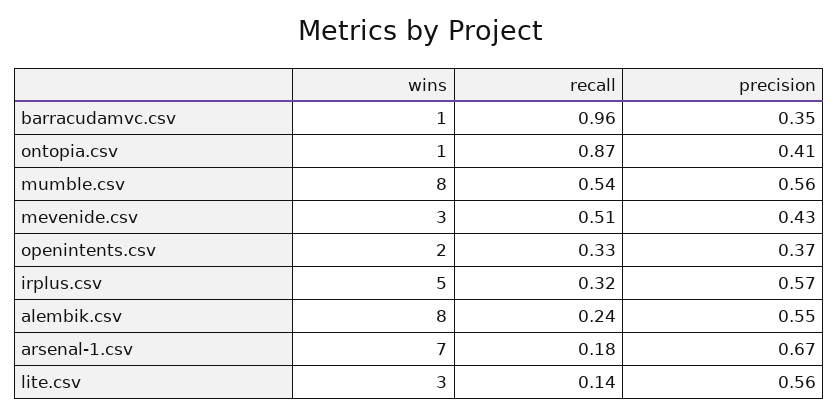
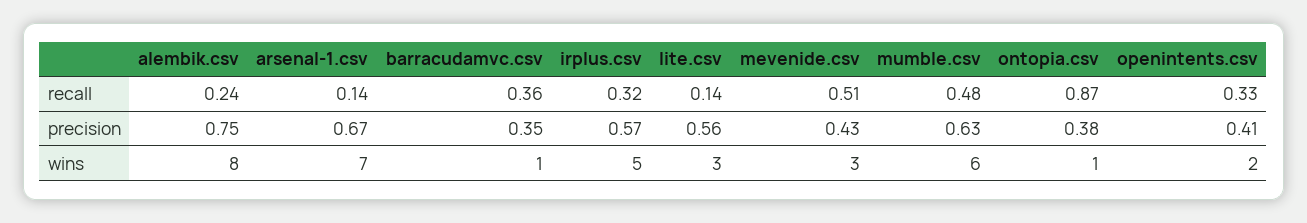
recall, barracudamvc.csv: 0.96 -> 0.36
precision, ontopia.csv: 0.41 -> 0.38
wins, mumble.csv: 8 -> 6
recall, mumble.csv: 0.54 -> 0.48
precision, mumble.csv: 0.56 -> 0.63
precision, openintents.csv: 0.37 -> 0.41
precision, alembik.csv: 0.55 -> 0.75
recall, arsenal-1.csv: 0.18 -> 0.14

